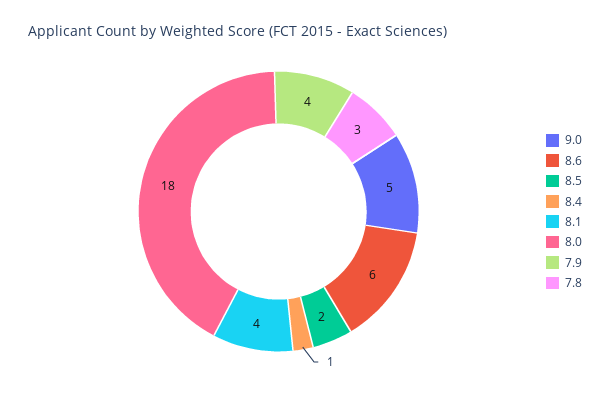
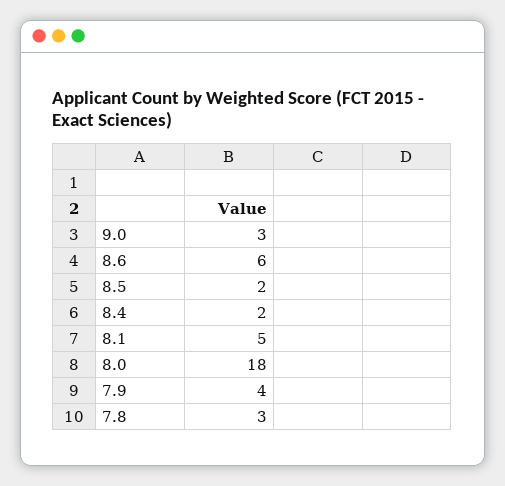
9.0: 5 -> 3
8.4: 1 -> 2
8.1: 4 -> 5

